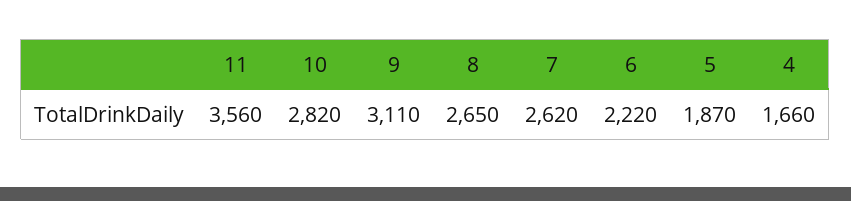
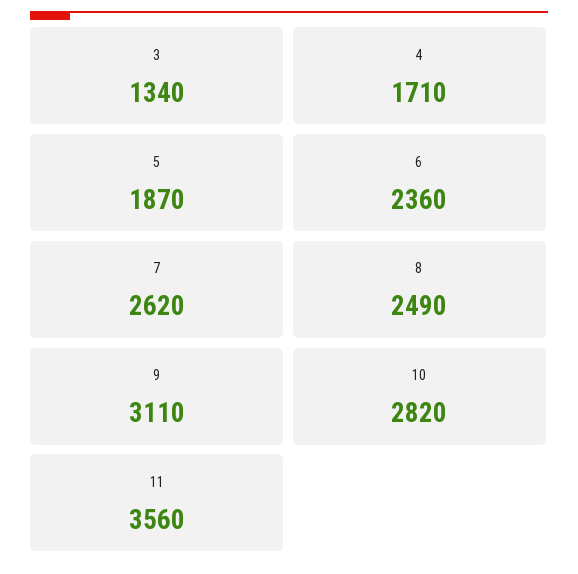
8: 2650 -> 2490
6: 2220 -> 2360
4: 1660 -> 1710
3: none -> 1340

